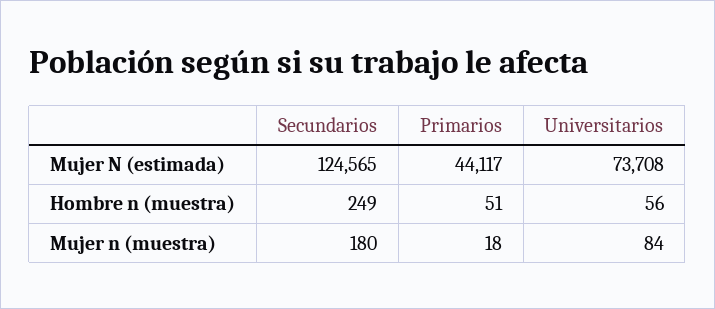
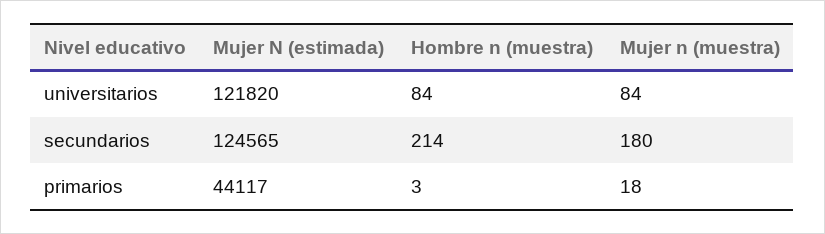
Universitarios, Mujer N (estimada): 73708 -> 121820
Secundarios, Hombre n (muestra): 249 -> 214
Primarios, Hombre n (muestra): 51 -> 3
Universitarios, Hombre n (muestra): 56 -> 84

